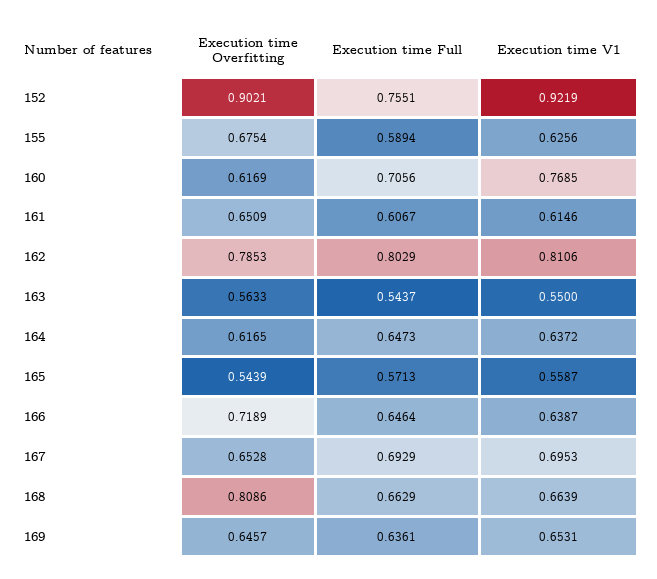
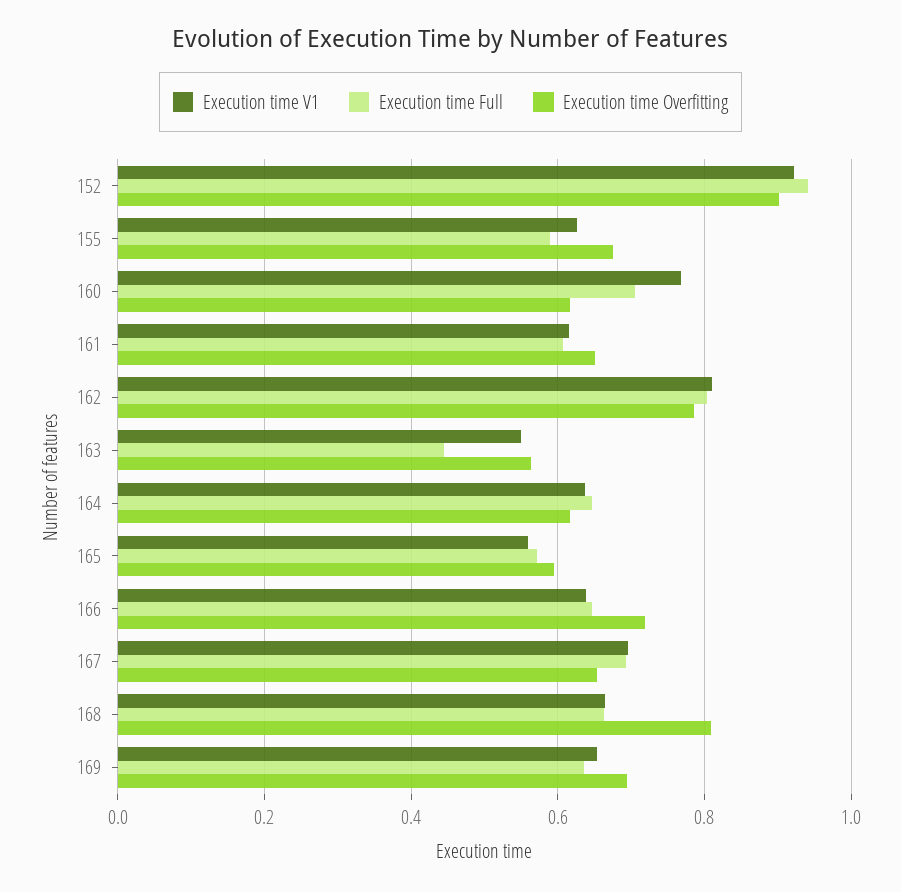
Execution time Full, 152: 0.7551 -> 0.94
Execution time Full, 163: 0.5437 -> 0.44
Execution time Overfitting, 165: 0.5439 -> 0.6
Execution time Overfitting, 169: 0.6457 -> 0.7

